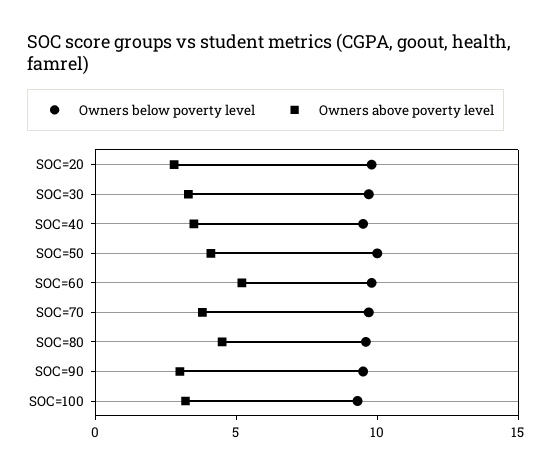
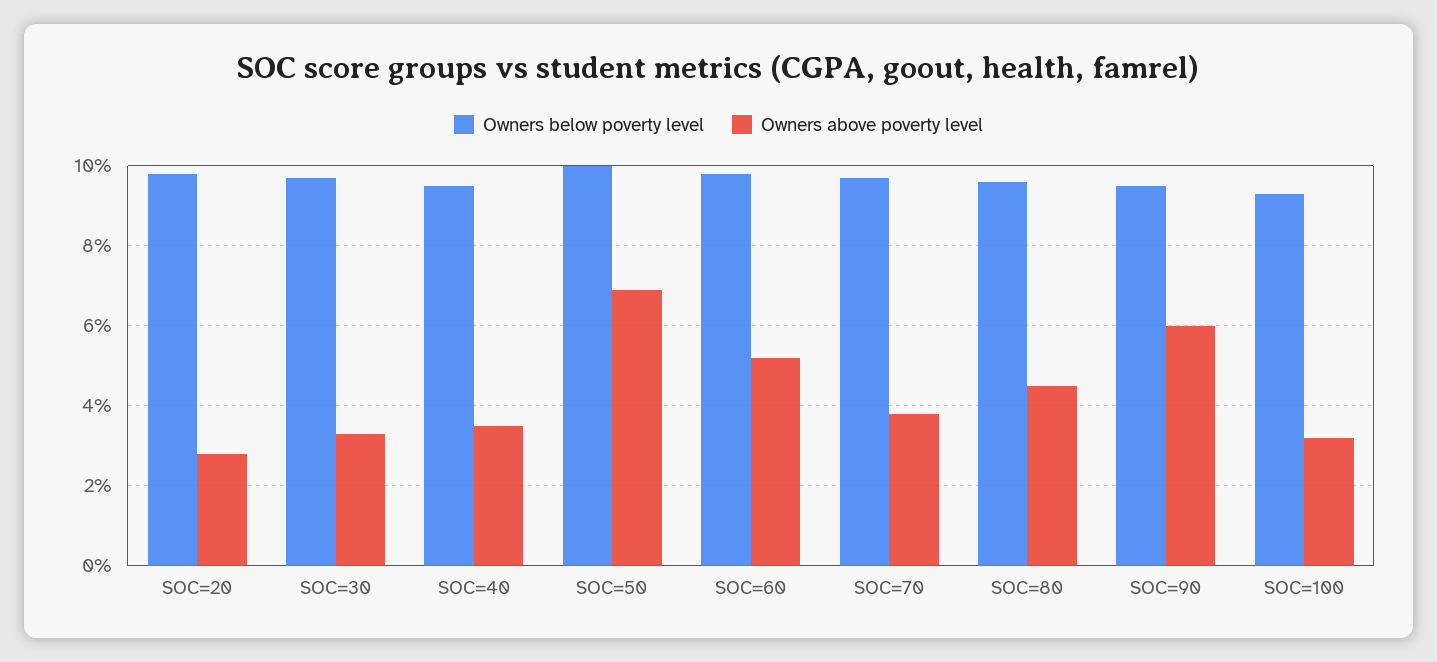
Owners above poverty level, SOC=50: 4 -> 7
Owners above poverty level, SOC=90: 3 -> 6

